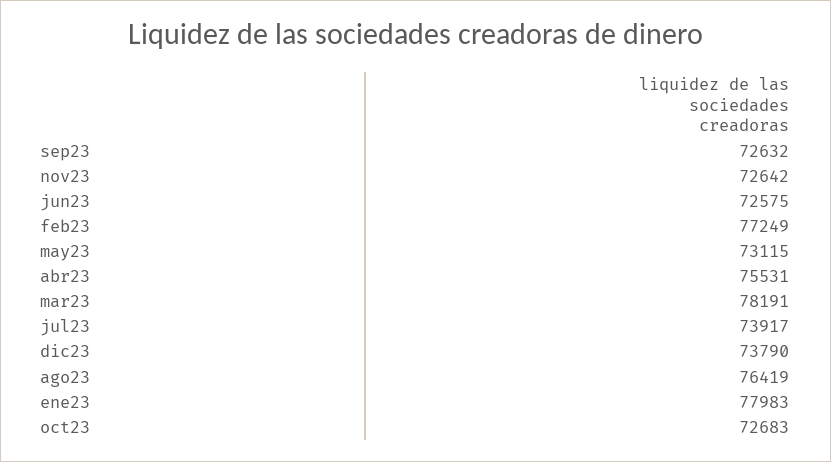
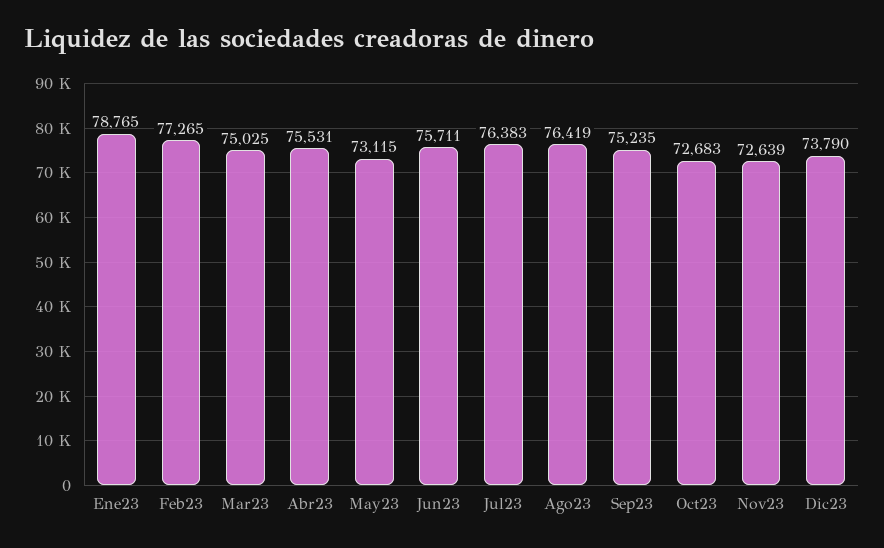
sep23: 72632 -> 75235
nov23: 72642 -> 72639
jun23: 72575 -> 75711
feb23: 77249 -> 77265
mar23: 78191 -> 75025
jul23: 73917 -> 76383
ene23: 77983 -> 78765

